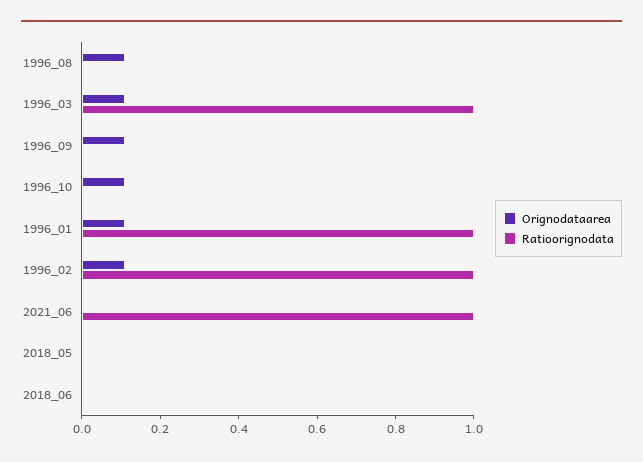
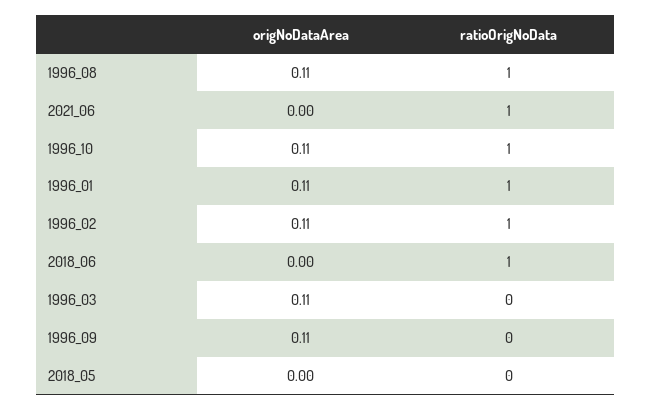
Ratioorignodata, 1996_08: 0 -> 1
Ratioorignodata, 1996_03: 1 -> 0
Ratioorignodata, 1996_10: 0 -> 1
Ratioorignodata, 2018_06: 0 -> 1

